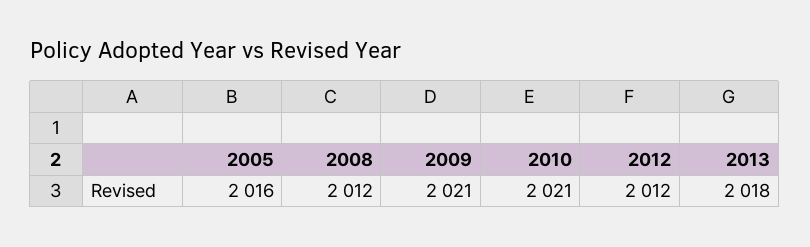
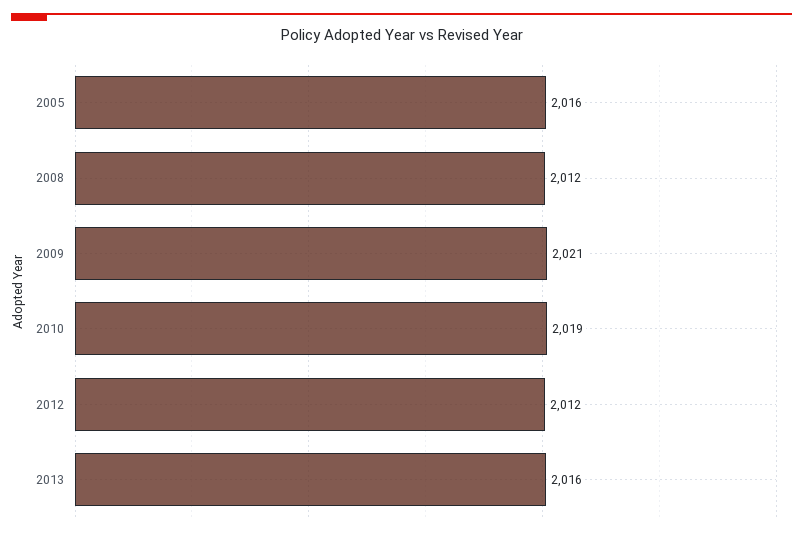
2010: 2021 -> 2019
2013: 2018 -> 2016

